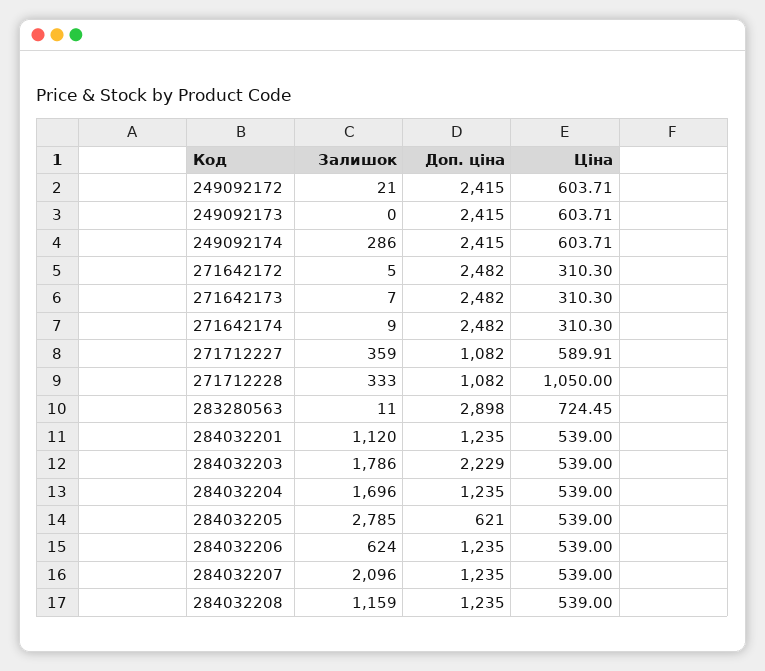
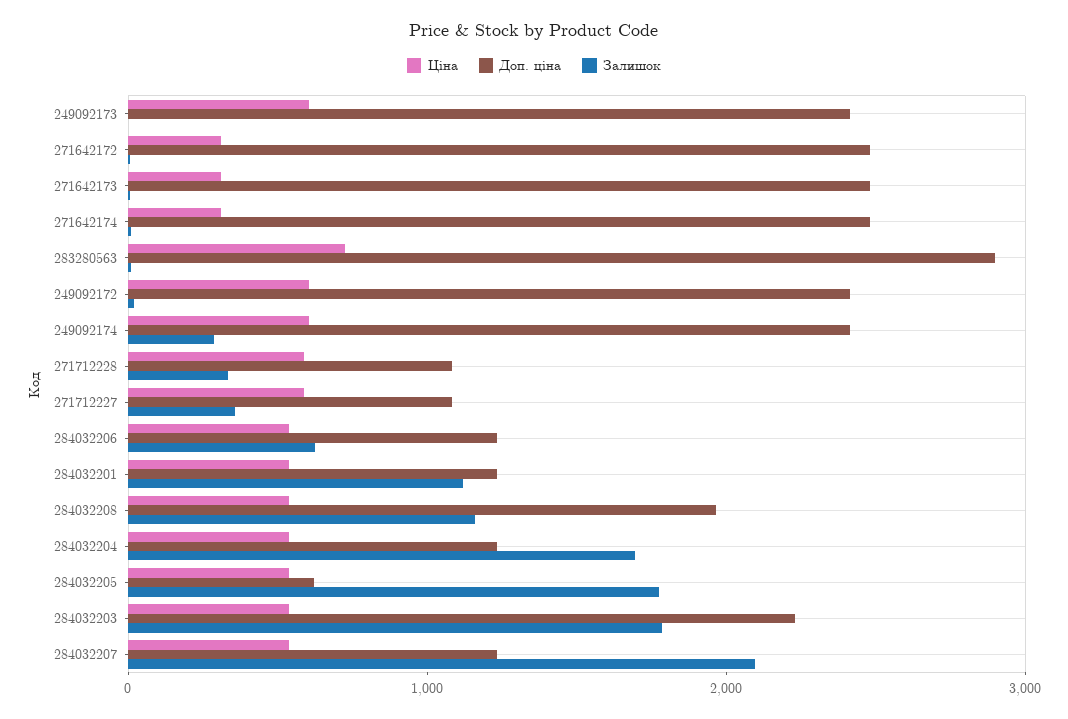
Ціна, 271712228: 1050 -> 600
Залишок, 284032205: 2785 -> 1800
Доп. ціна, 284032208: 1235 -> 2000

